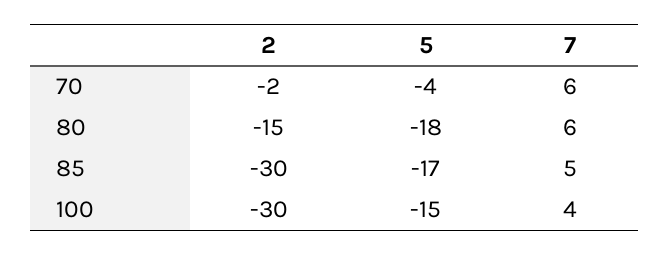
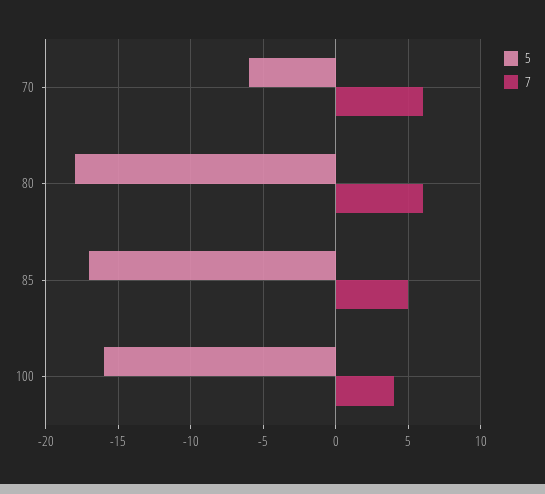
2, 70: -2 -> none
5, 70: -4 -> -6
2, 80: -15 -> none
2, 85: -30 -> none
2, 100: -30 -> none
5, 100: -15 -> -16

